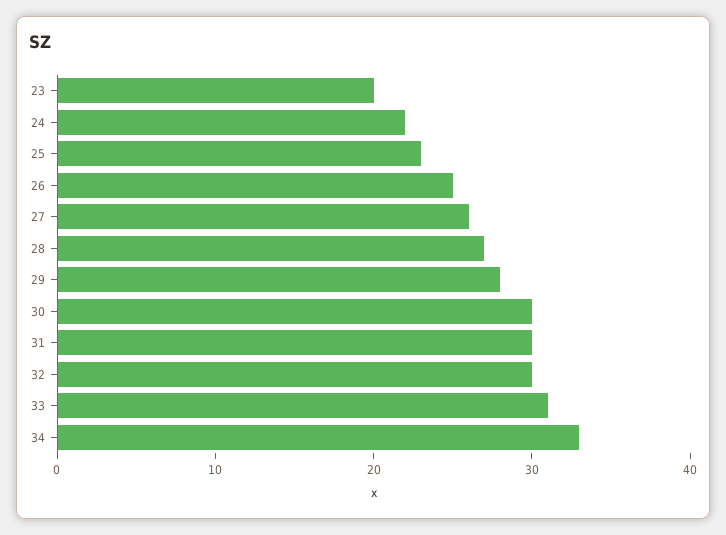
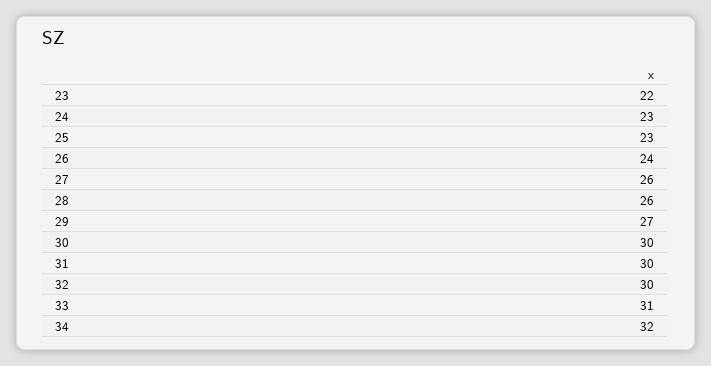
23: 20 -> 22
24: 22 -> 23
26: 25 -> 24
28: 27 -> 26
29: 28 -> 27
34: 33 -> 32

